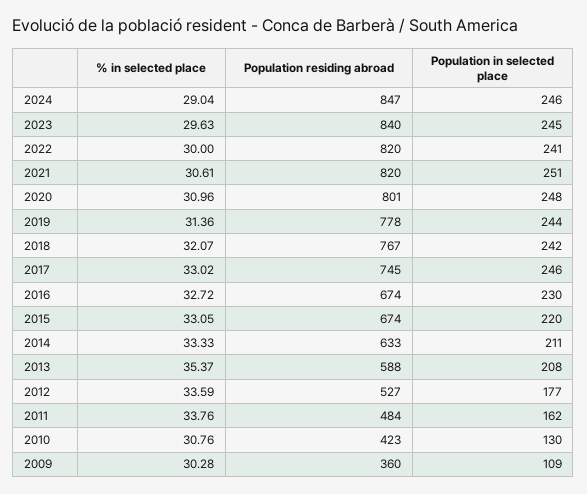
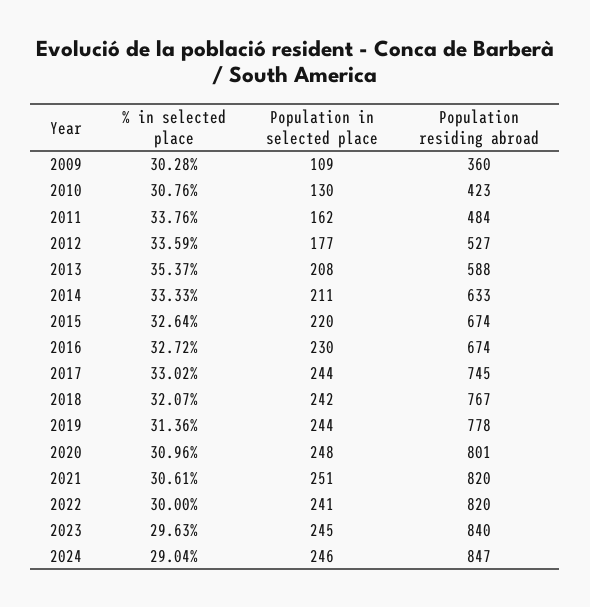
Population in selected place, 2017: 246 -> 244
% in selected place, 2015: 33.05 -> 32.64

